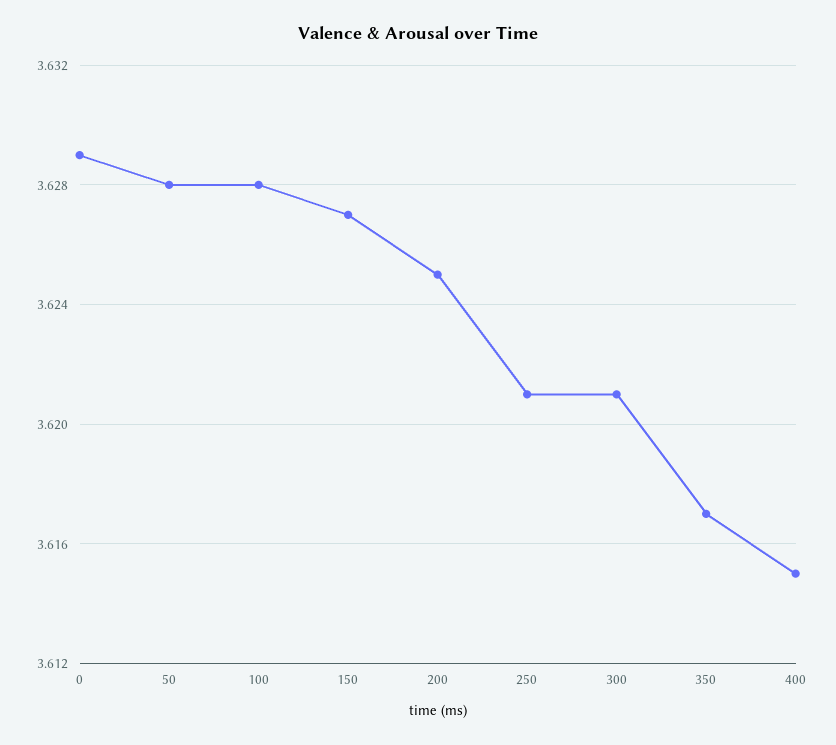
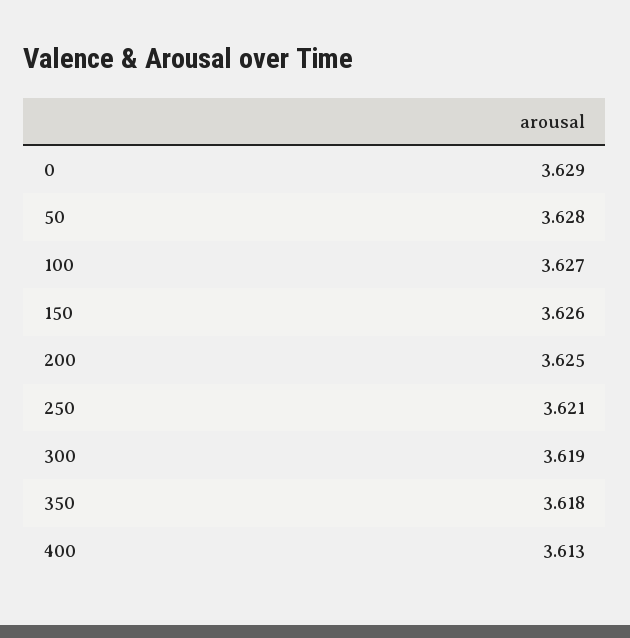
100: 3.628 -> 3.627
150: 3.627 -> 3.626
300: 3.621 -> 3.619
350: 3.617 -> 3.618
400: 3.615 -> 3.613

